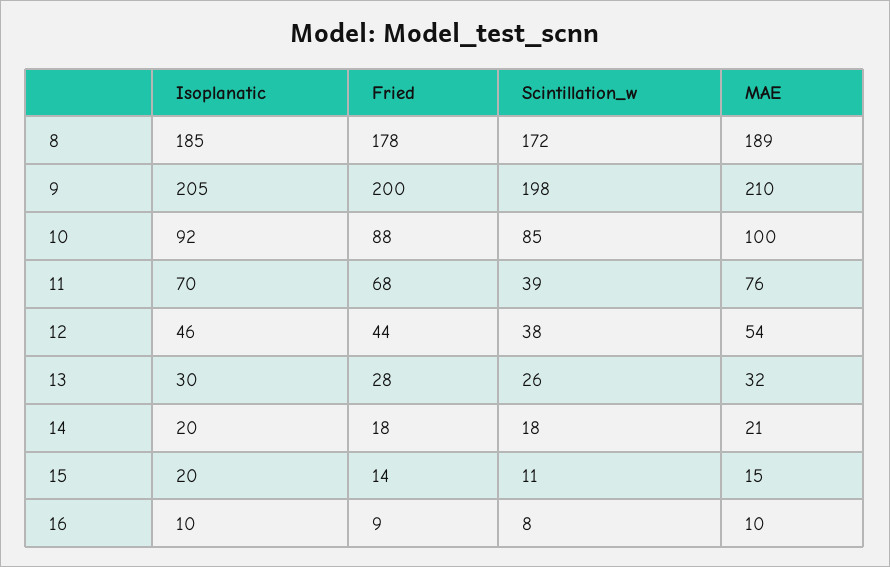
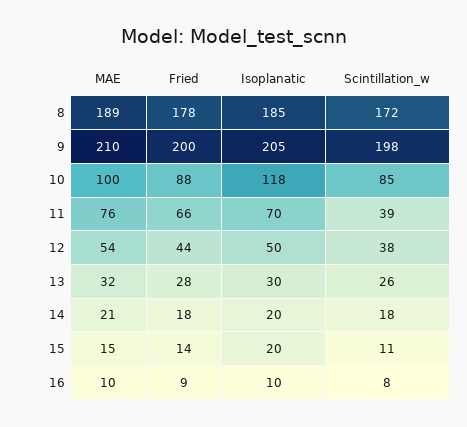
Isoplanatic, 10: 92 -> 118
Fried, 11: 68 -> 66
Isoplanatic, 12: 46 -> 50

